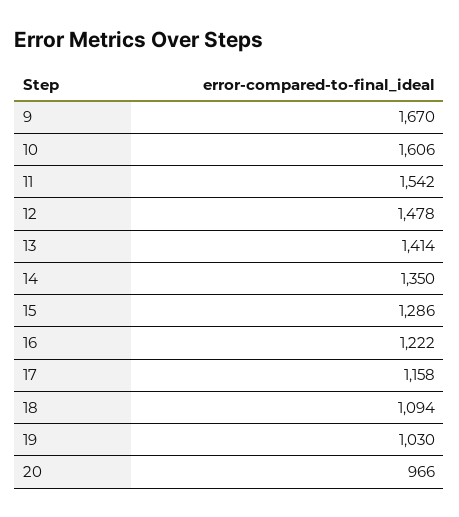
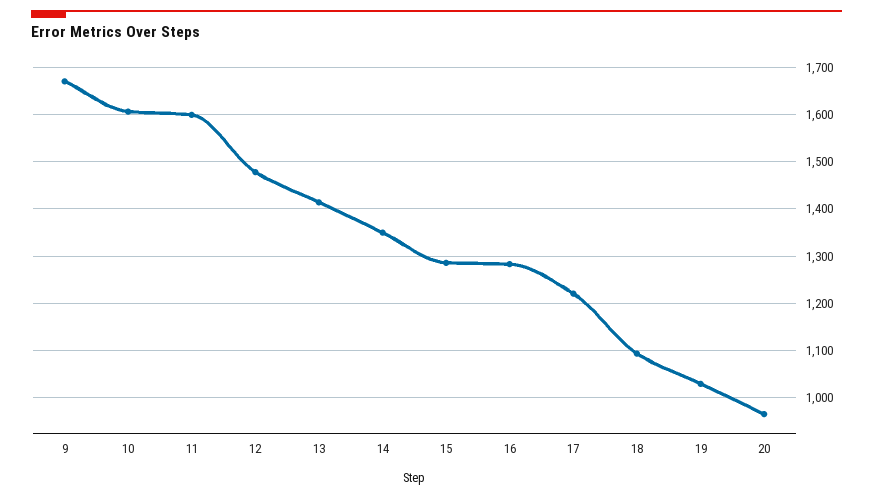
11: 1542 -> 1600
16: 1222 -> 1280
17: 1158 -> 1220

